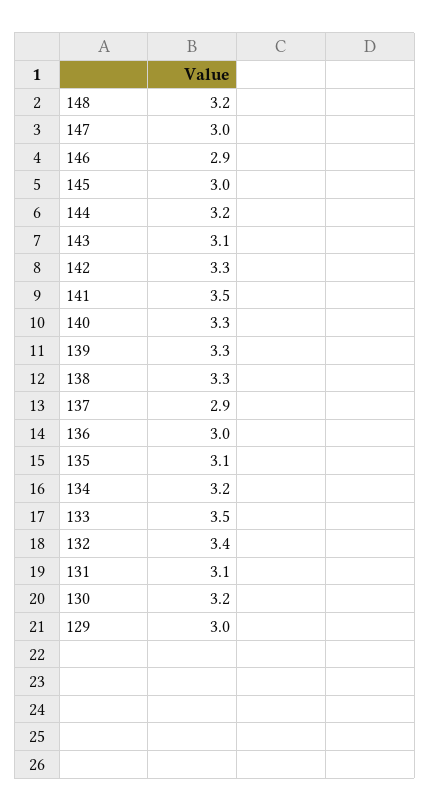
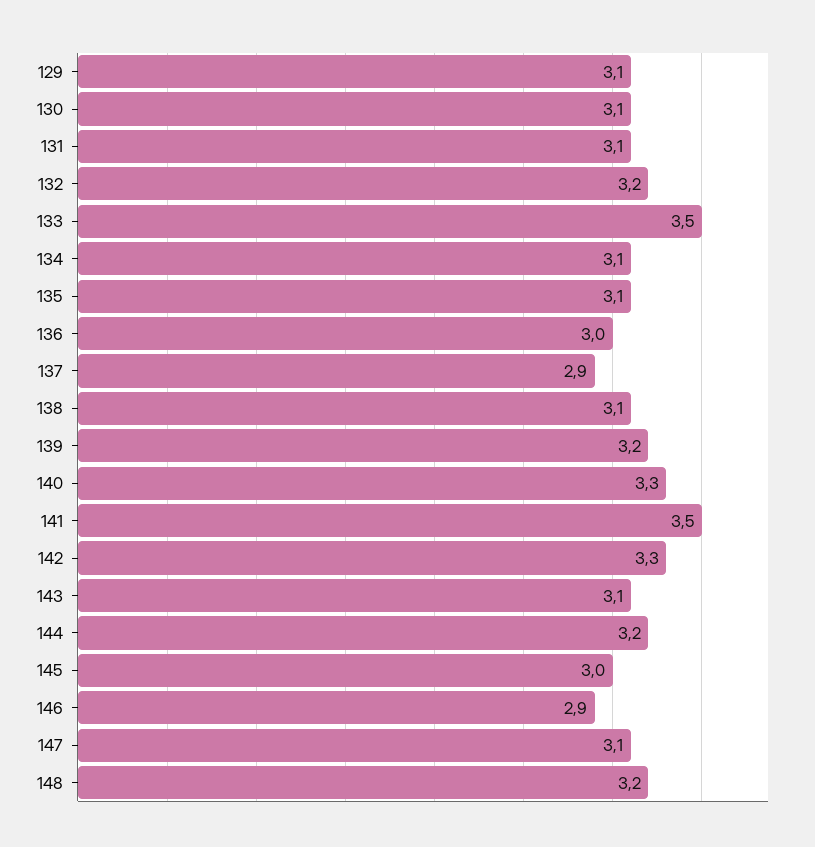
147: 3 -> 3.1
139: 3.3 -> 3.2
138: 3.3 -> 3.1
134: 3.2 -> 3.1
132: 3.4 -> 3.2
130: 3.2 -> 3.1
129: 3 -> 3.1

